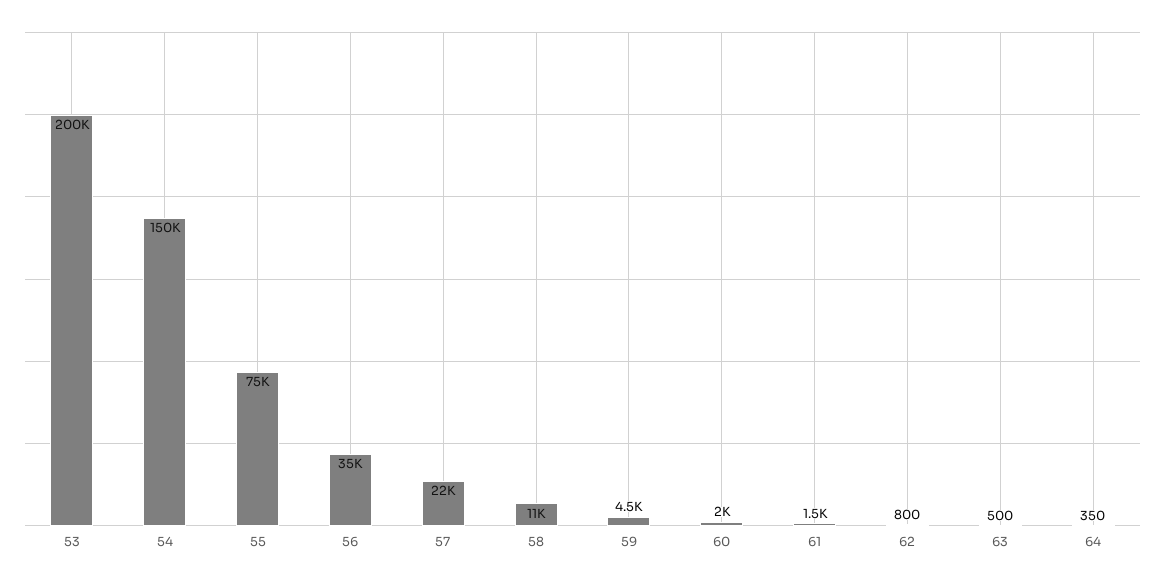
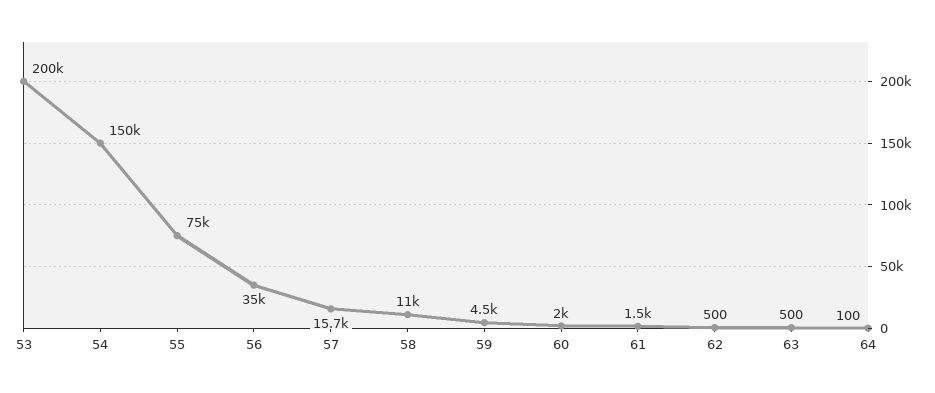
57: 22000 -> 15700
62: 800 -> 500
64: 350 -> 100

